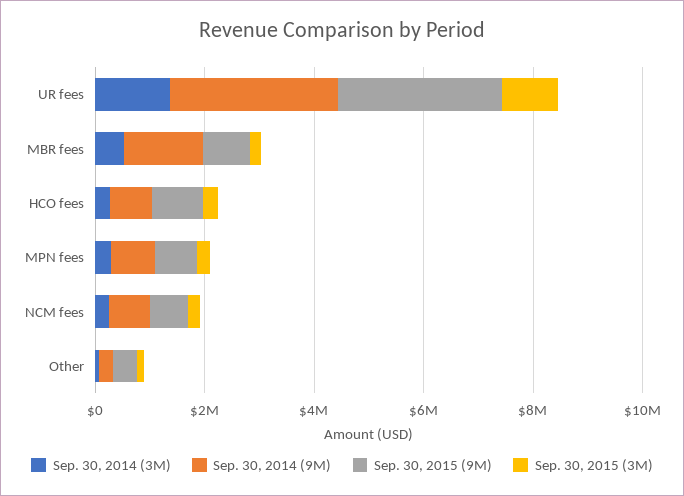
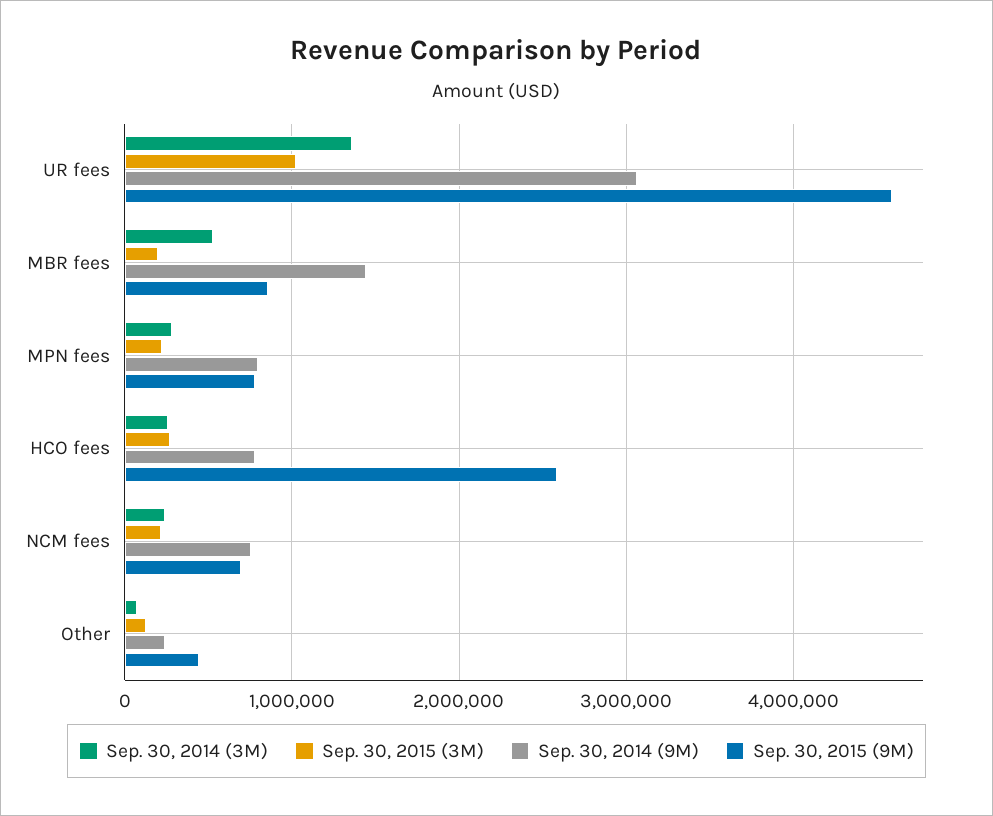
Sep. 30, 2015 (9M), UR fees: 3000000 -> 4600000
Sep. 30, 2015 (9M), HCO fees: 1000000 -> 2600000

